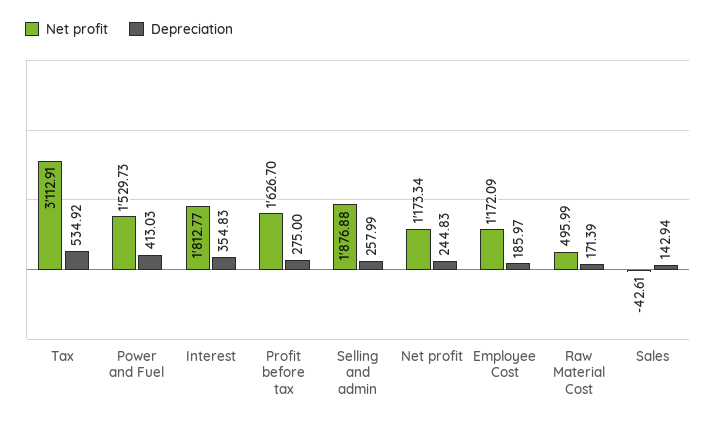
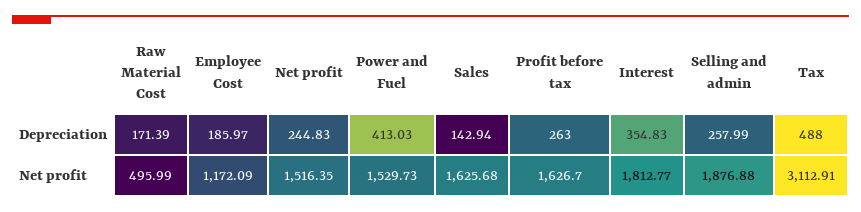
Depreciation, Tax: 534.92 -> 488
Depreciation, Profit before tax: 275 -> 263
Net profit, Net profit: 1173.34 -> 1516.35
Net profit, Sales: -42.61 -> 1625.68

